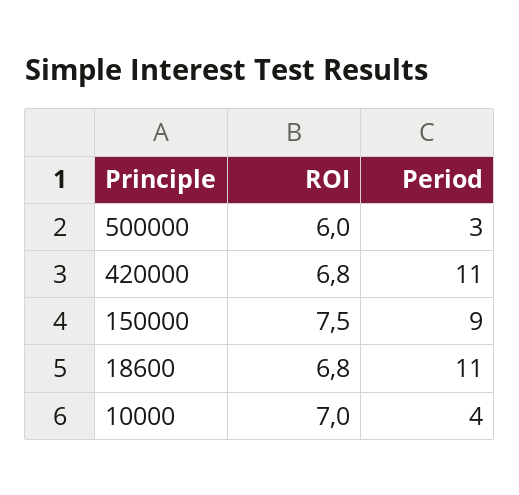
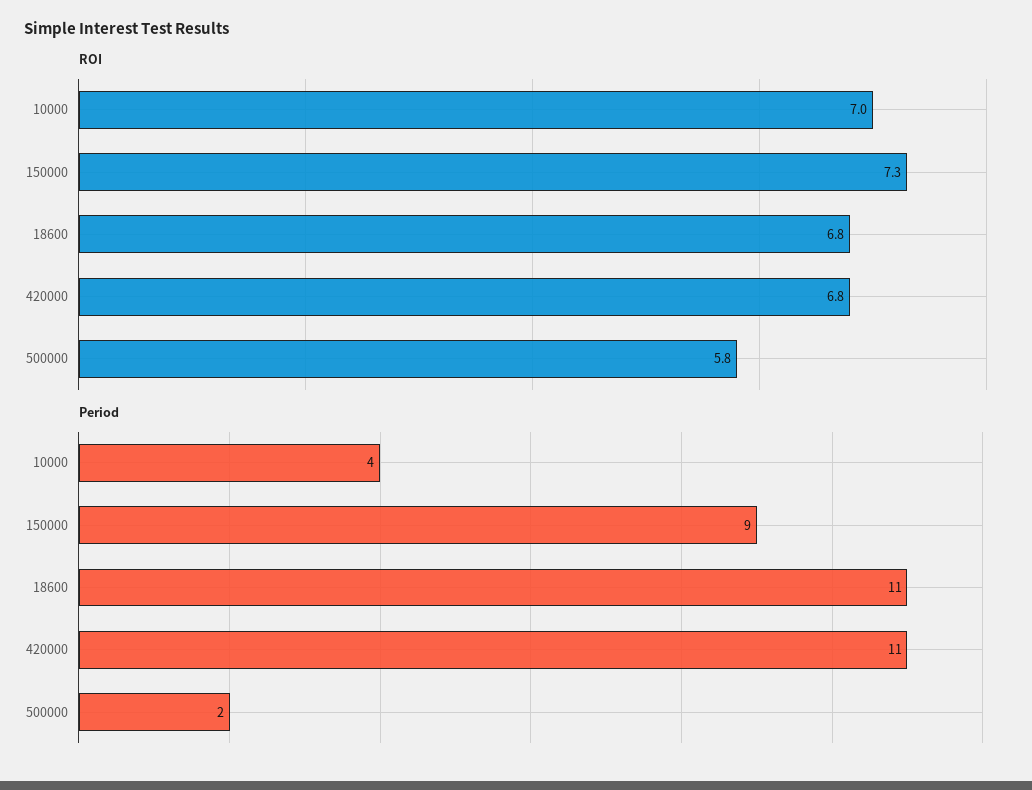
ROI, 500000: 6 -> 5.8
Period, 500000: 3 -> 2
ROI, 150000: 7.5 -> 7.3

